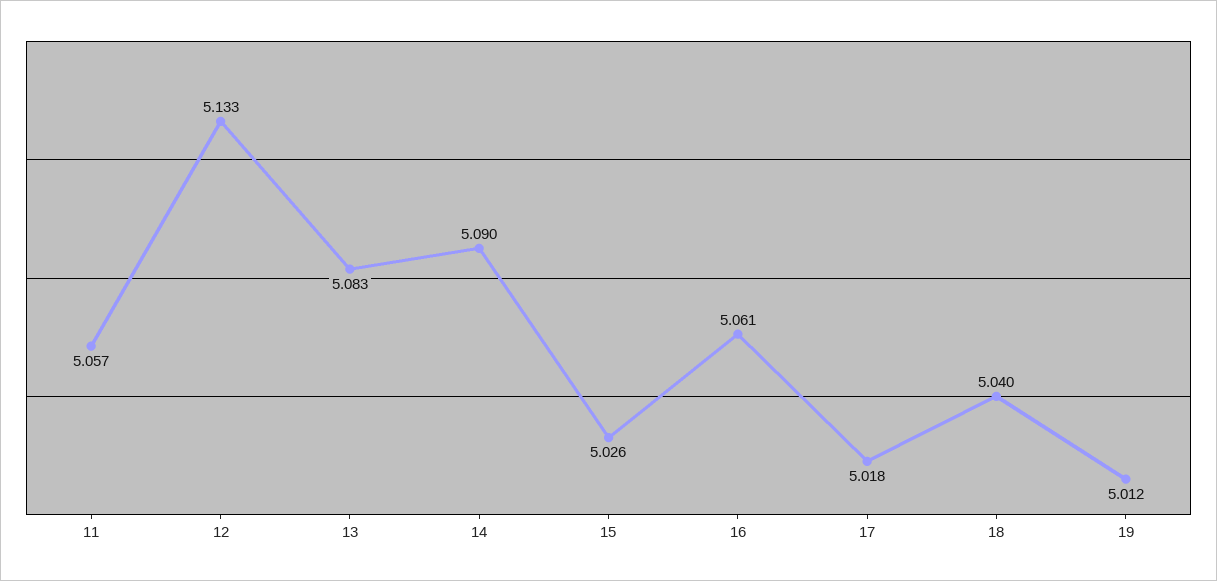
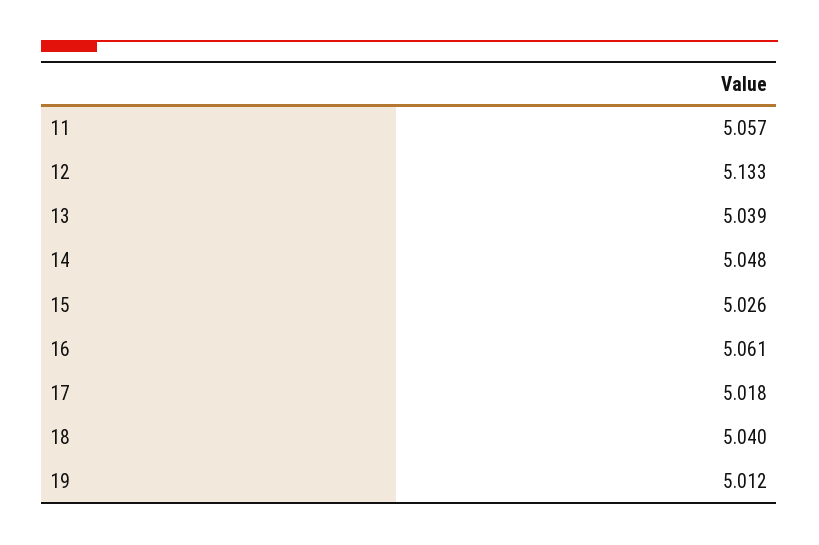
13: 5.083 -> 5.039
14: 5.09 -> 5.048

